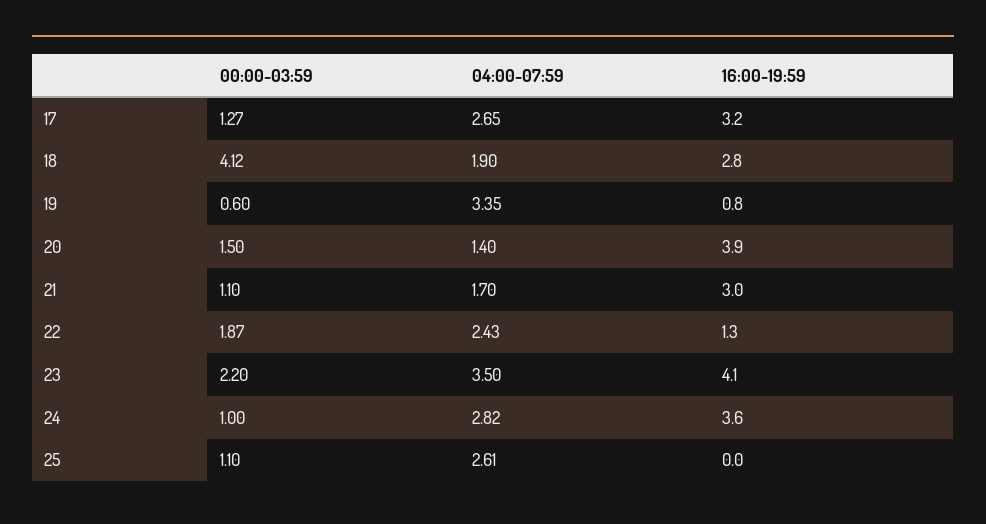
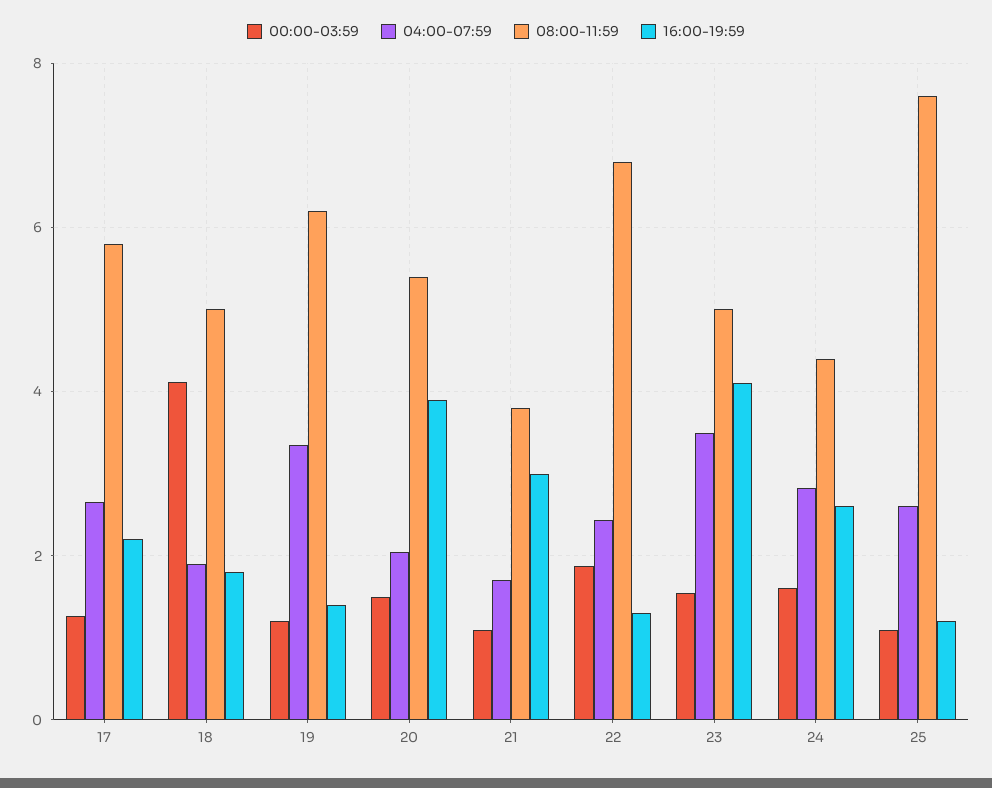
16:00-19:59, 17: 3.2 -> 2.2
16:00-19:59, 18: 2.8 -> 1.8
00:00-03:59, 19: 0.6 -> 1.2
16:00-19:59, 19: 0.8 -> 1.4
04:00-07:59, 20: 1.4 -> 2
00:00-03:59, 23: 2.2 -> 1.6
00:00-03:59, 24: 1 -> 1.6
16:00-19:59, 24: 3.6 -> 2.6
16:00-19:59, 25: 0 -> 1.2
08:00-11:59, 17: none -> 5.8
08:00-11:59, 18: none -> 5
08:00-11:59, 19: none -> 6.2
08:00-11:59, 20: none -> 5.4
08:00-11:59, 21: none -> 3.8
08:00-11:59, 22: none -> 6.8
08:00-11:59, 23: none -> 5
08:00-11:59, 24: none -> 4.4
08:00-11:59, 25: none -> 7.6

